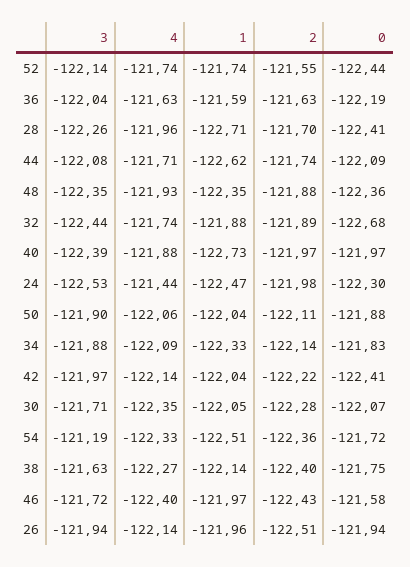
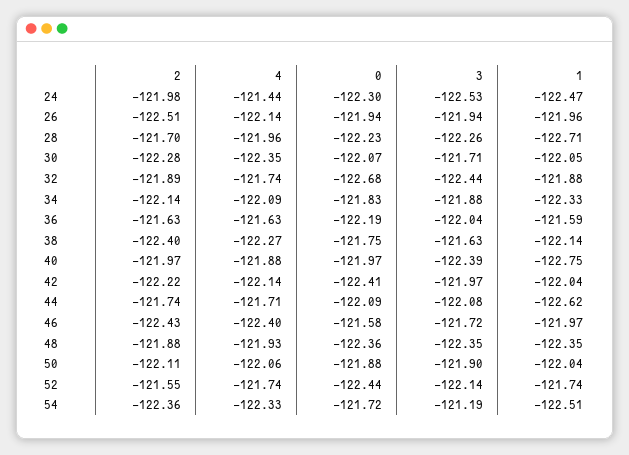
0, 28: -122.41 -> -122.23
1, 40: -122.73 -> -122.75

